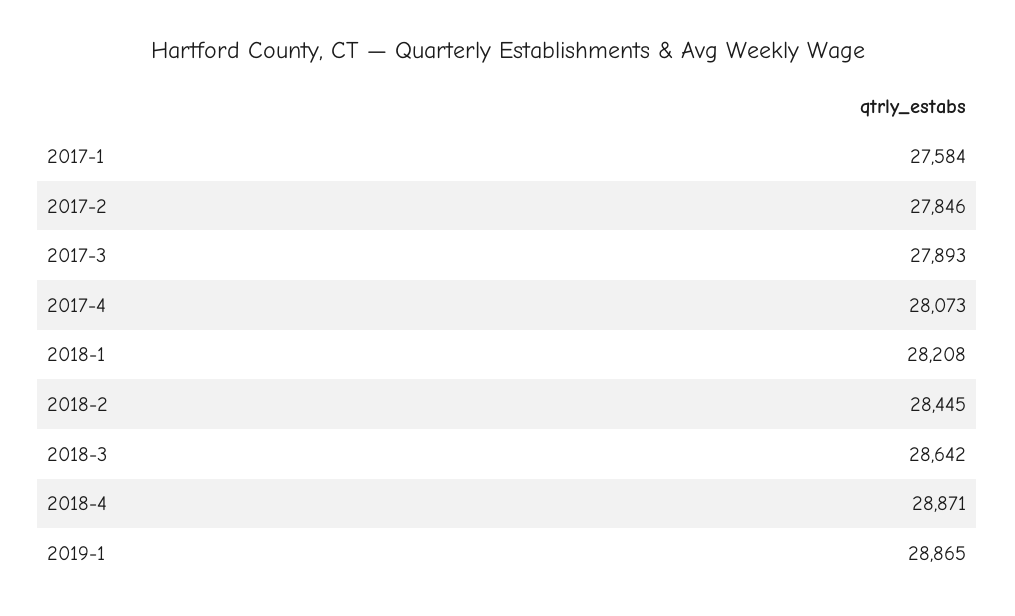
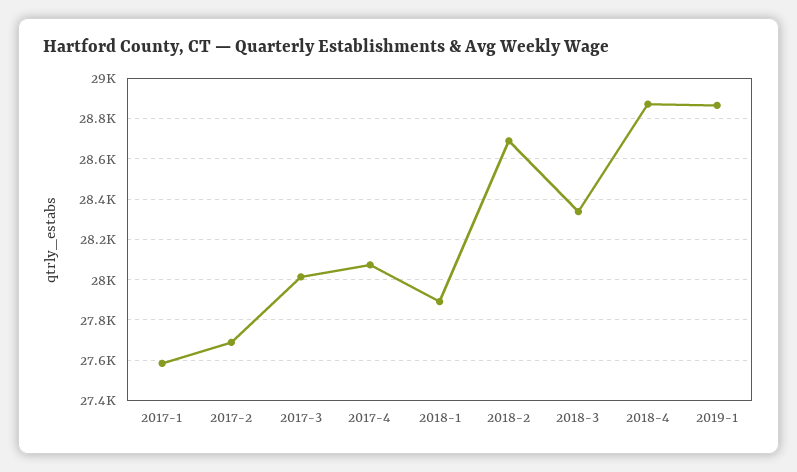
2017-2: 27846 -> 27700
2017-3: 27893 -> 28000
2018-1: 28208 -> 27900
2018-2: 28445 -> 28700
2018-3: 28642 -> 28350

